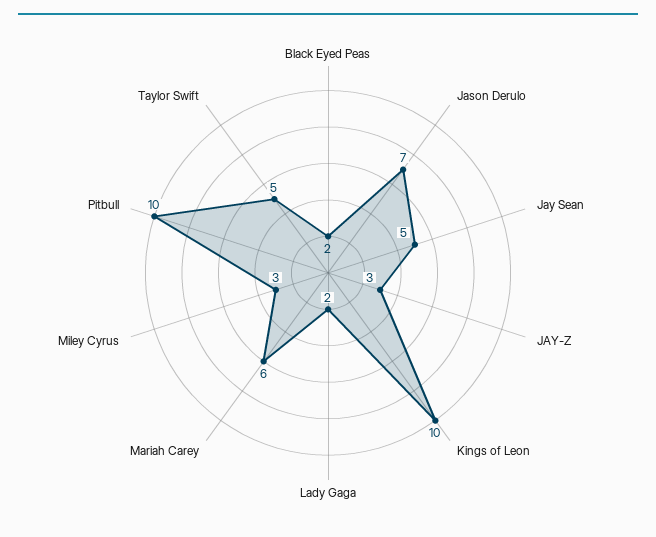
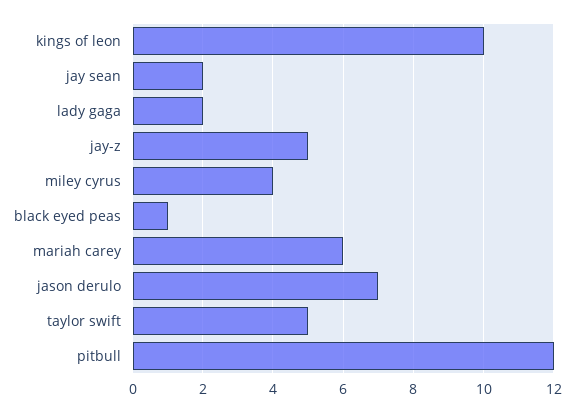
Black Eyed Peas: 2 -> 1
Jay Sean: 5 -> 2
JAY-Z: 3 -> 5
Miley Cyrus: 3 -> 4
Pitbull: 10 -> 12

